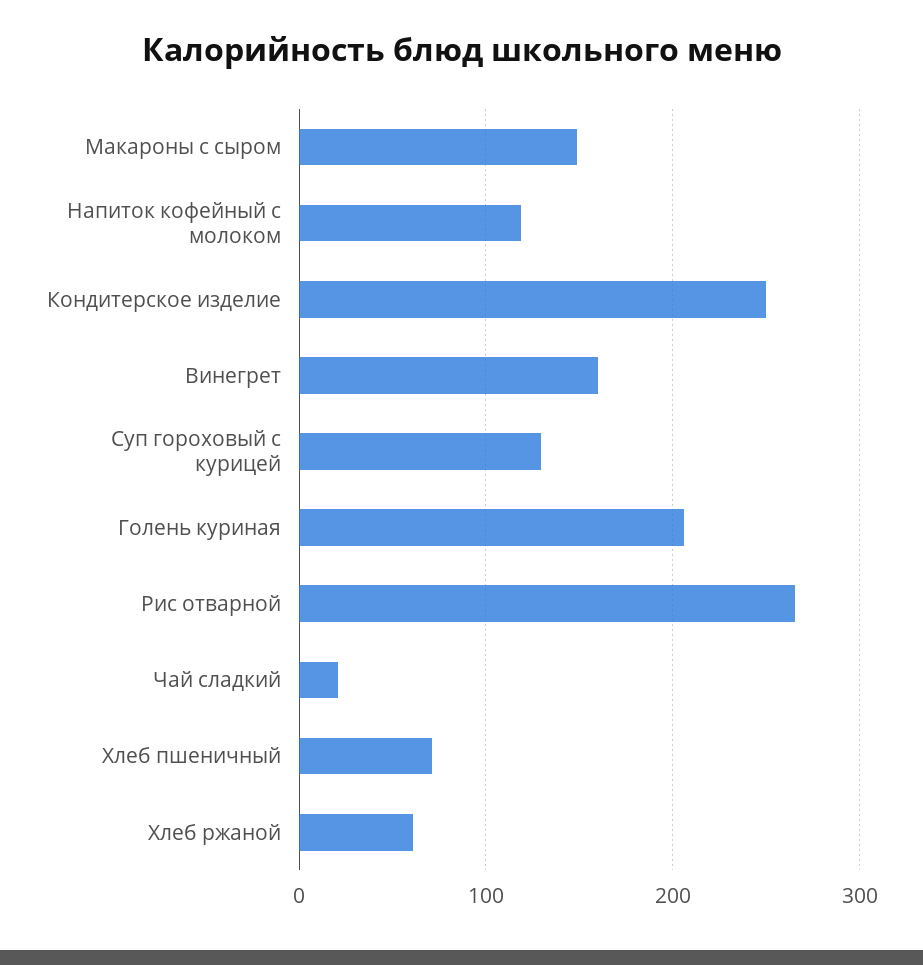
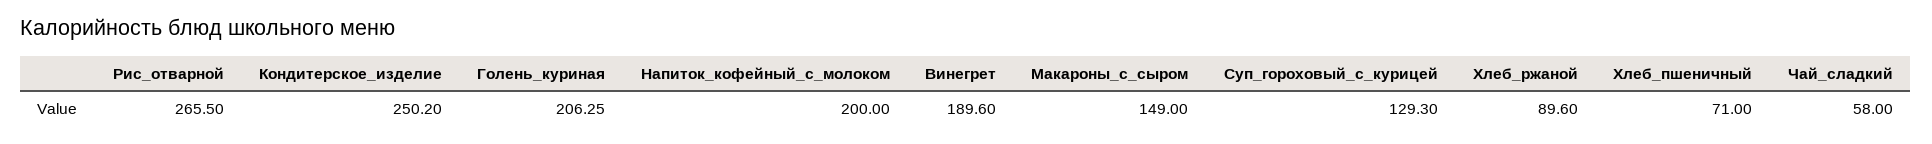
Напиток кофейный с молоком: 120 -> 200
Винегрет: 160 -> 189.6
Чай сладкий: 20 -> 58
Хлеб ржаной: 60 -> 89.6

